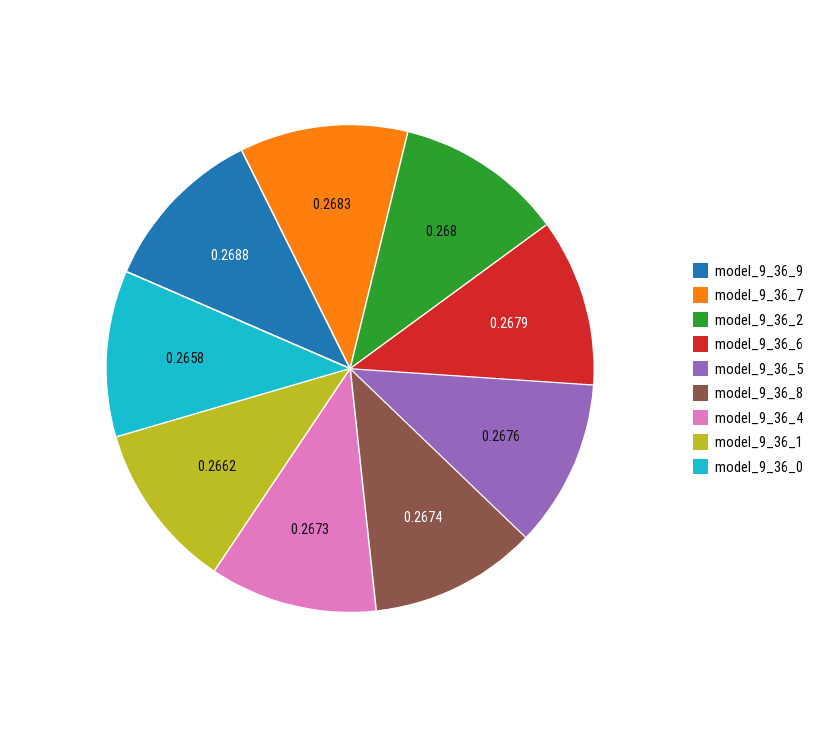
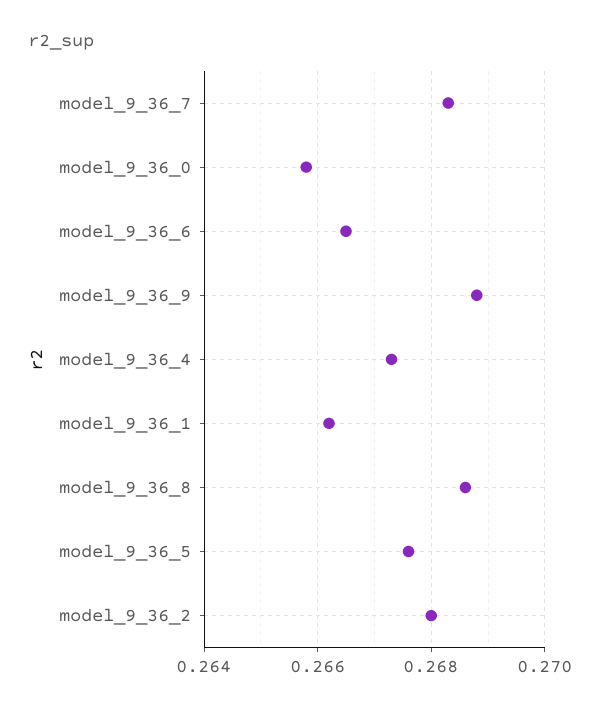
model_9_36_6: 0.2679 -> 0.2665
model_9_36_8: 0.2674 -> 0.2685

